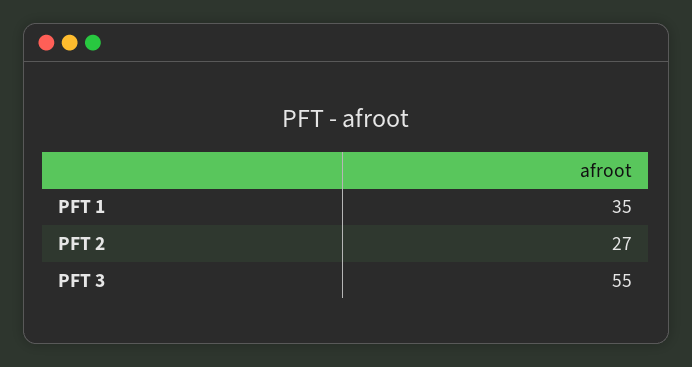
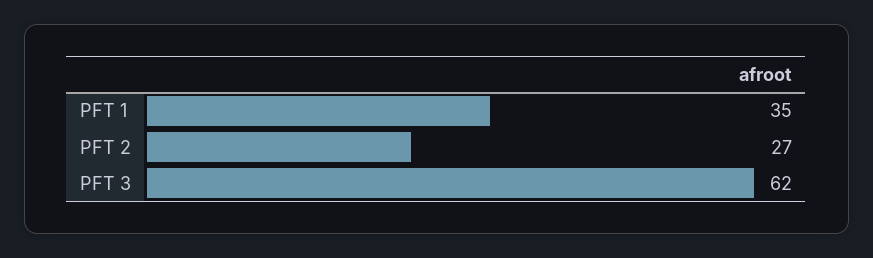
PFT 3: 55 -> 62

